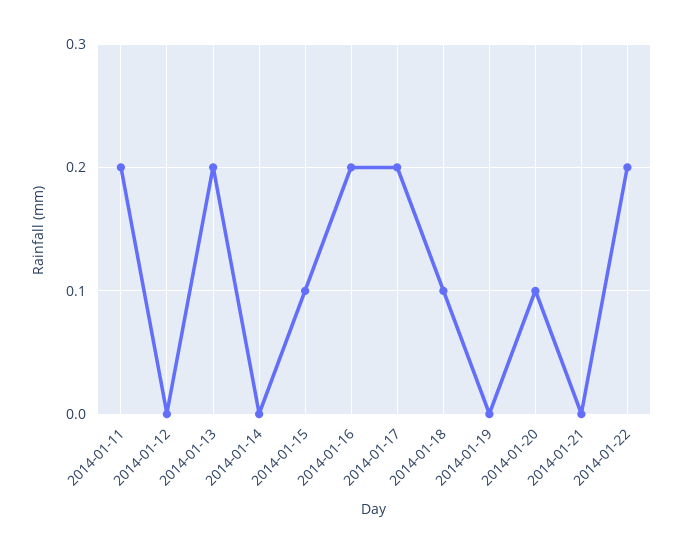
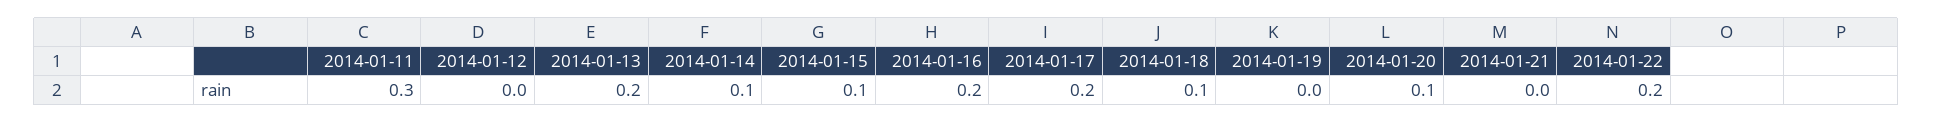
2014-01-11: 0.2 -> 0.3
2014-01-14: 0 -> 0.1

